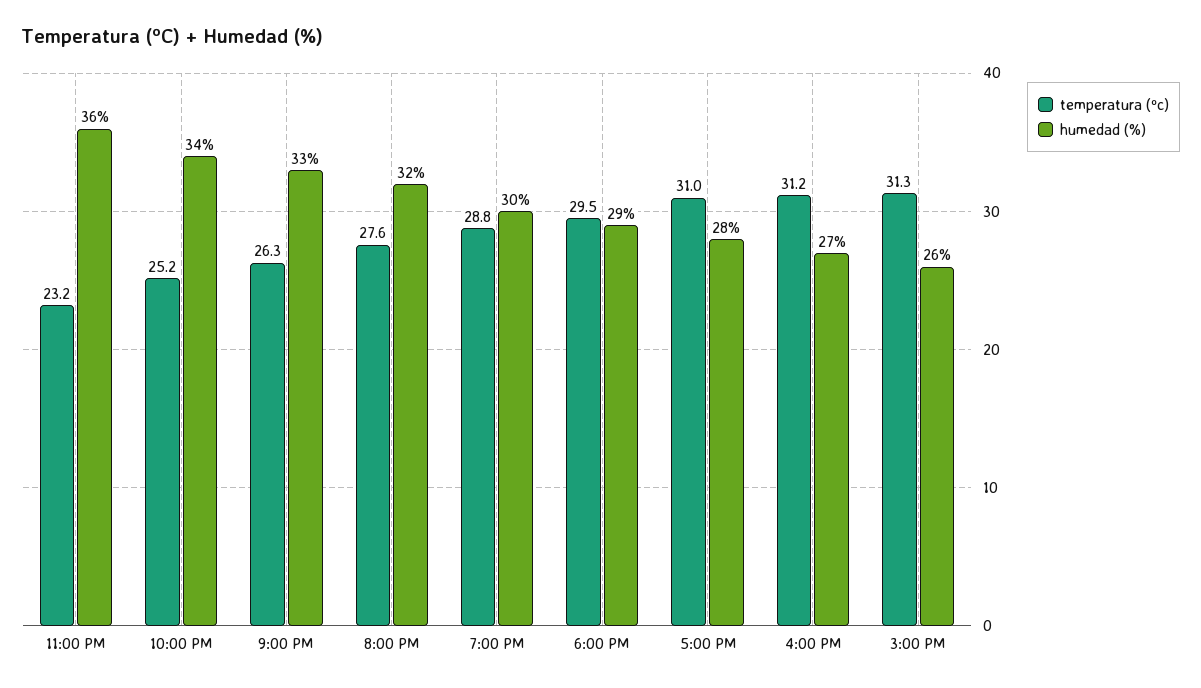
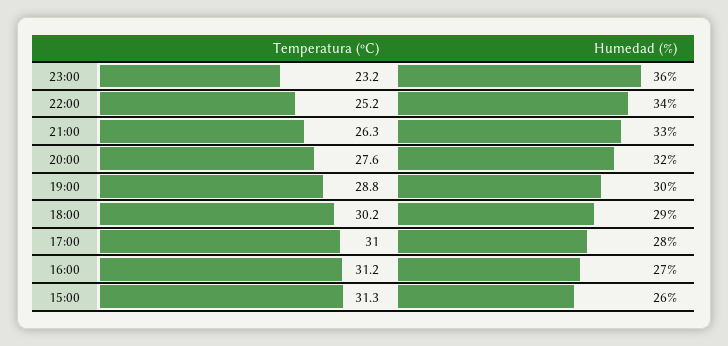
temperatura (ºc), 6:00 PM: 29.5 -> 30.2

